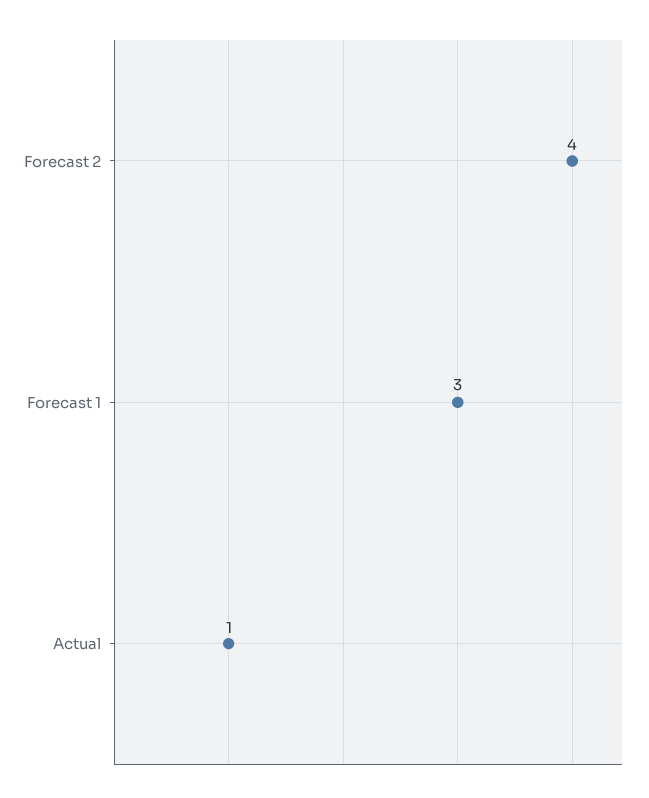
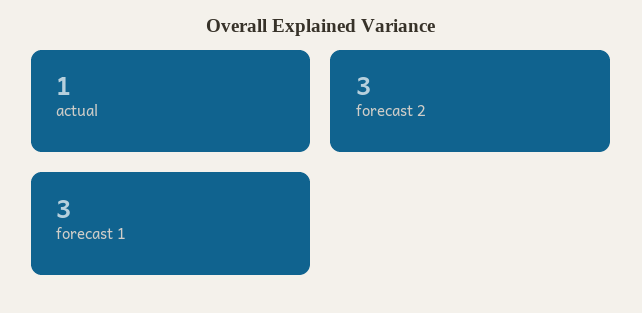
Forecast 2: 4 -> 3

